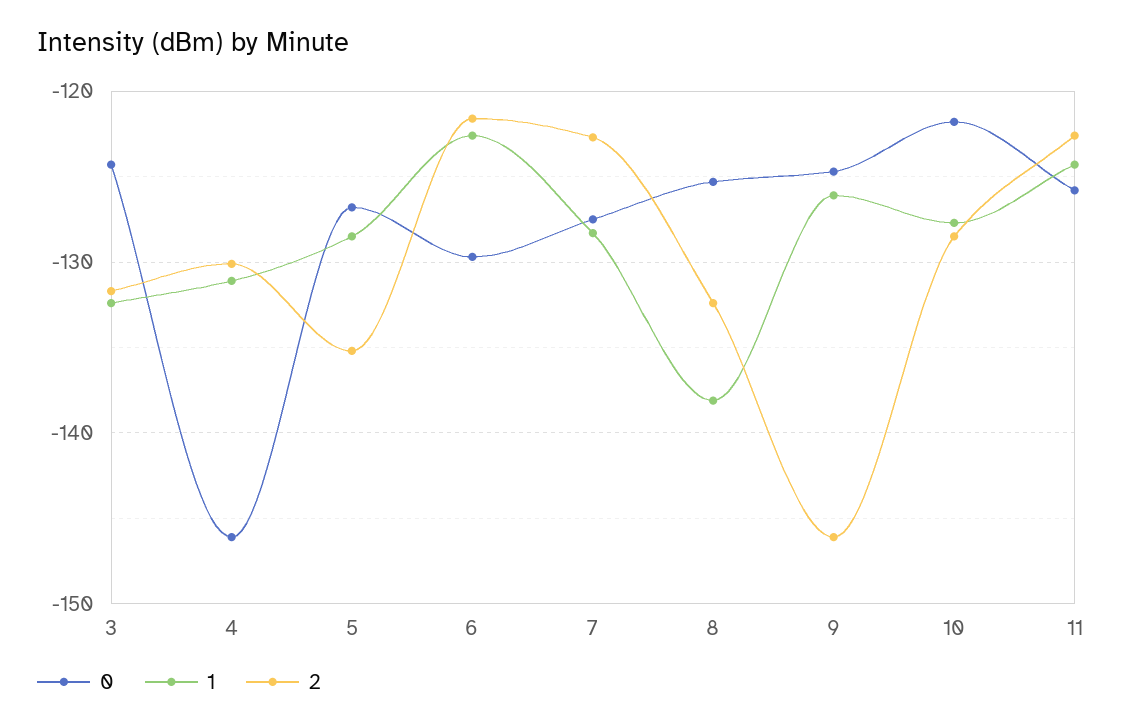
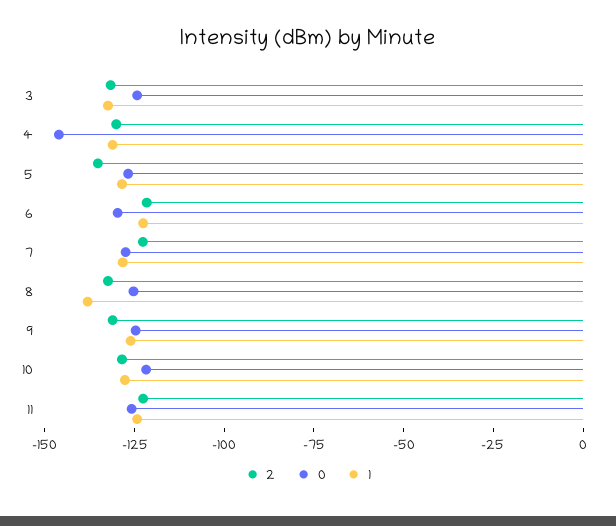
2, 9: -146 -> -130

